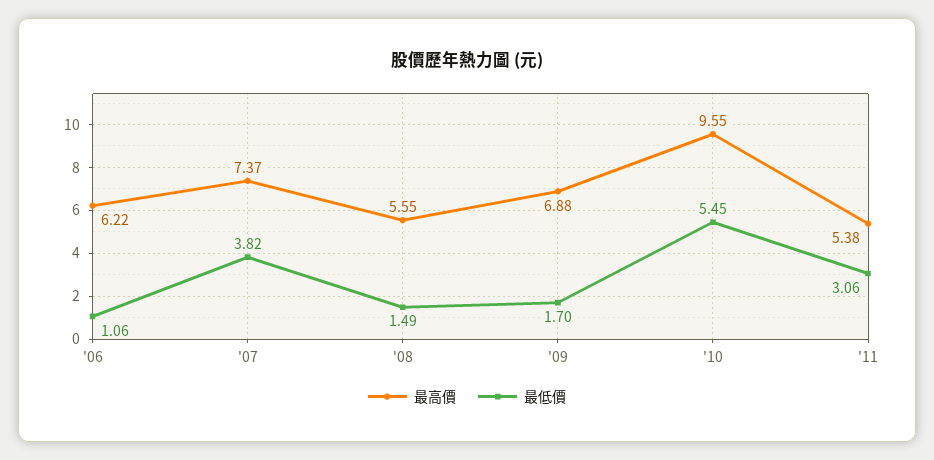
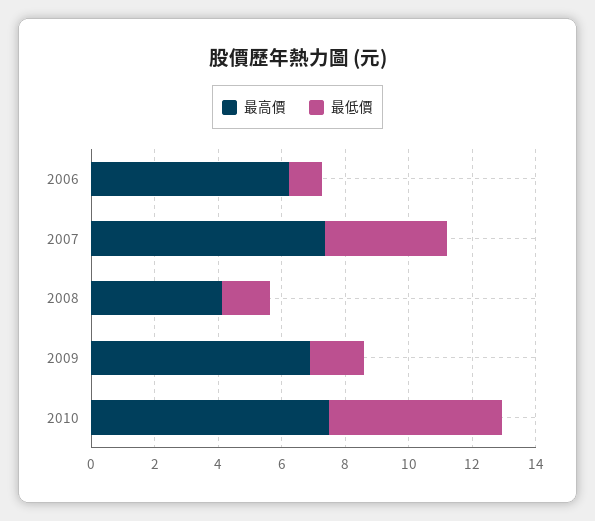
最高價, '08: 5.55 -> 4
最高價, '10: 9.55 -> 7.5
最高價, '11: 5.38 -> none
最低價, '11: 3.06 -> none

